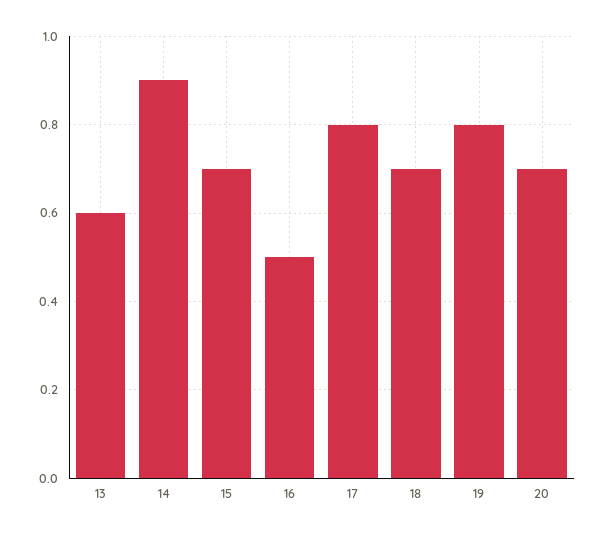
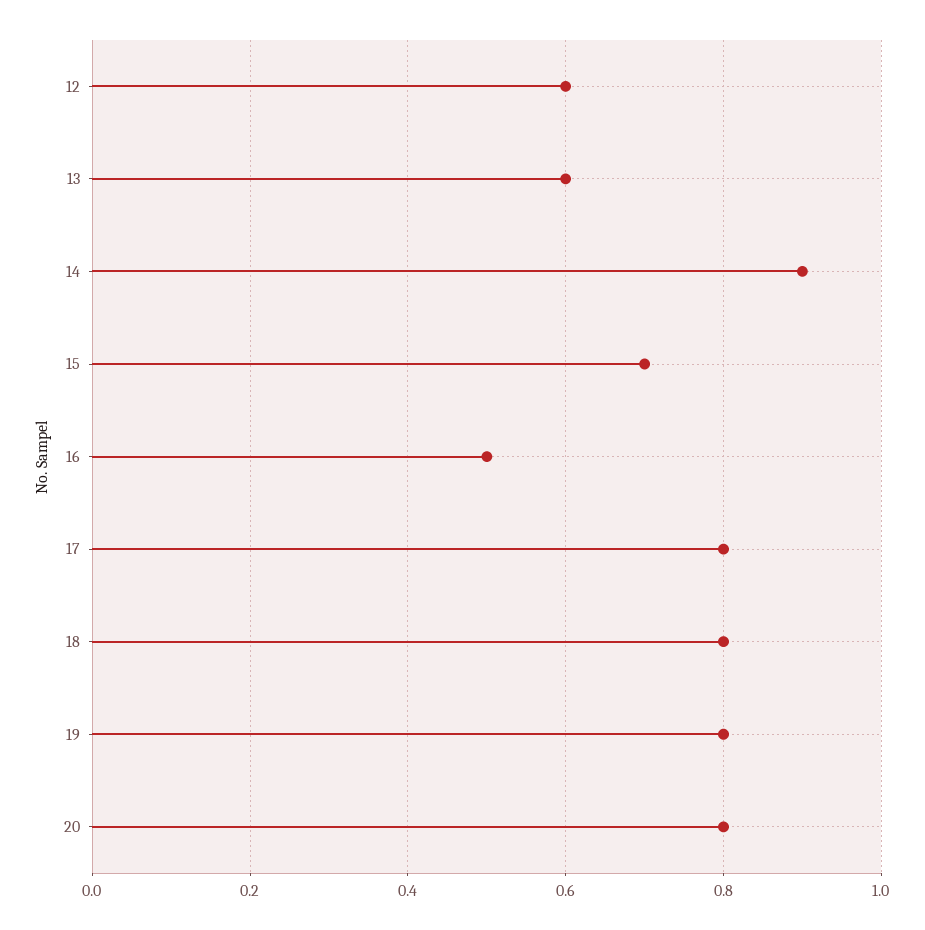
18: 0.7 -> 0.8
20: 0.7 -> 0.8
12: none -> 0.6

